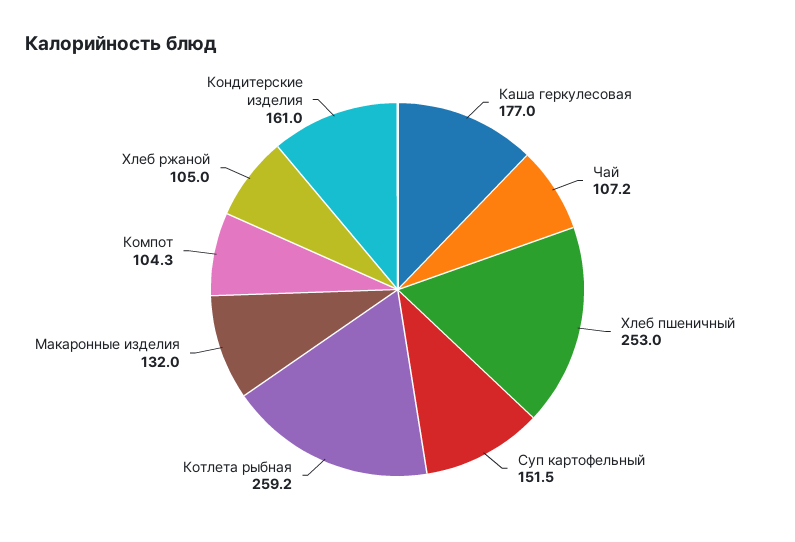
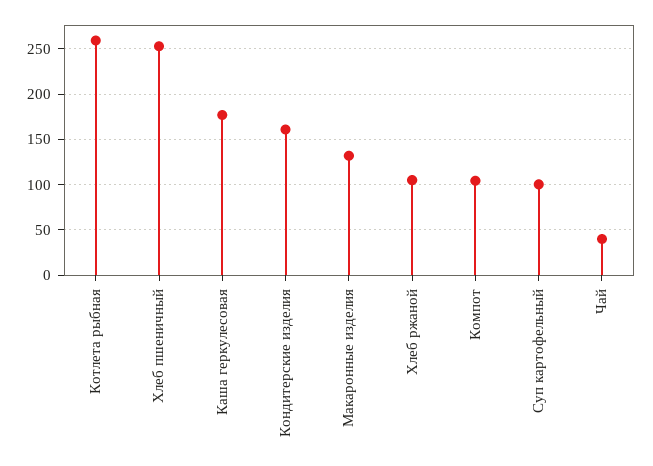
Чай: 107.2 -> 40
Суп картофельный: 151.5 -> 100

